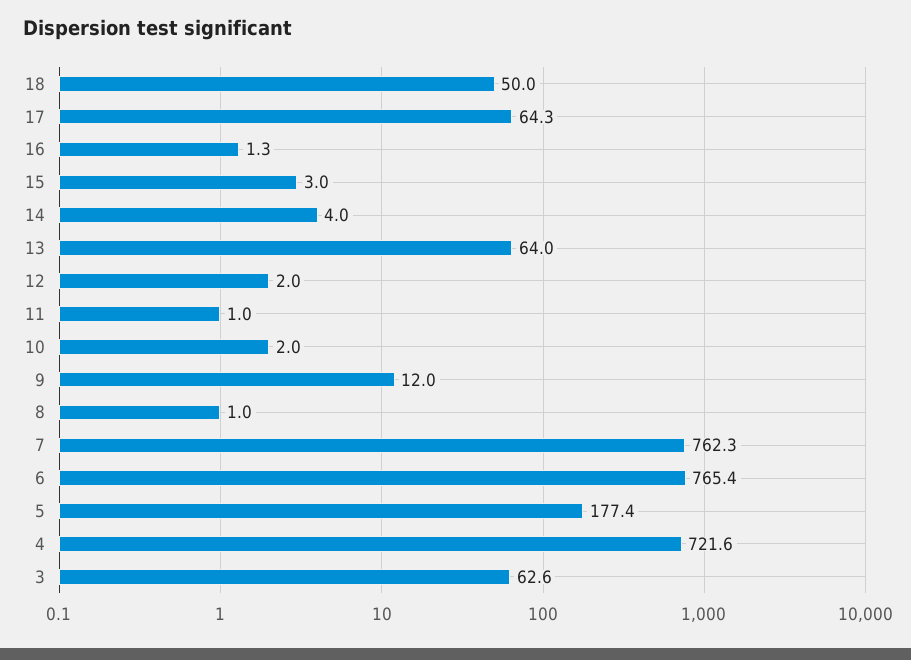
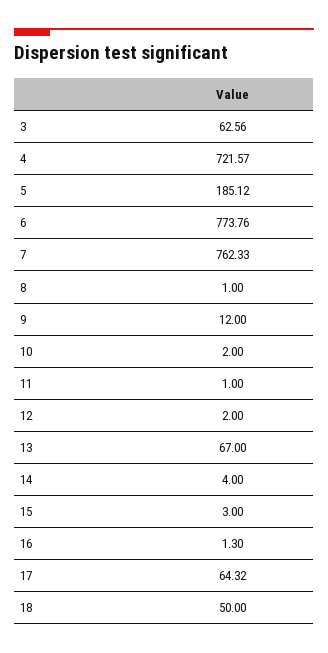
13: 64 -> 67
6: 765.4 -> 773.76
5: 177.4 -> 185.12

